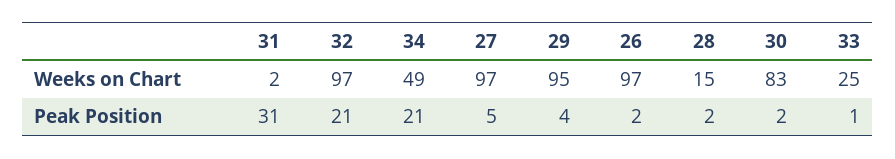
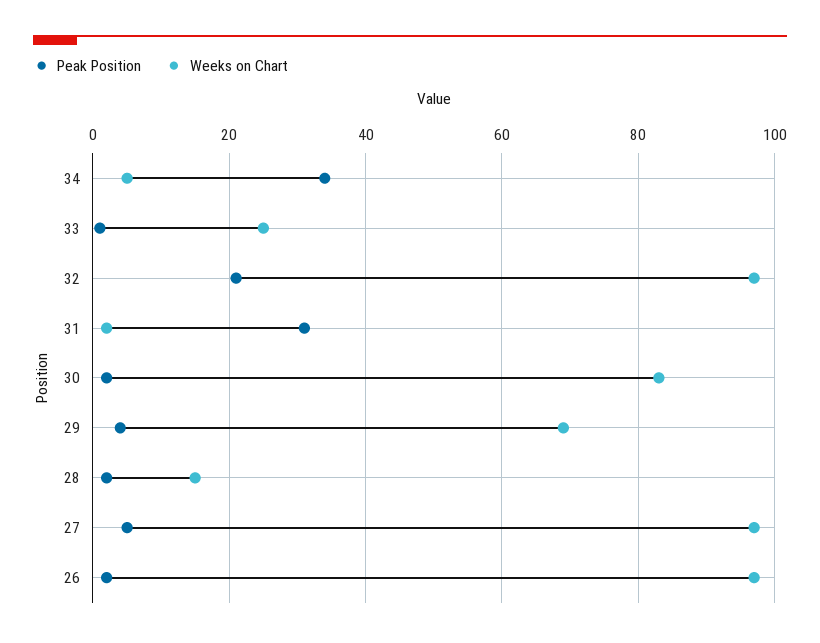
Weeks on Chart, 34: 49 -> 5
Weeks on Chart, 29: 95 -> 70
Peak Position, 34: 21 -> 35

